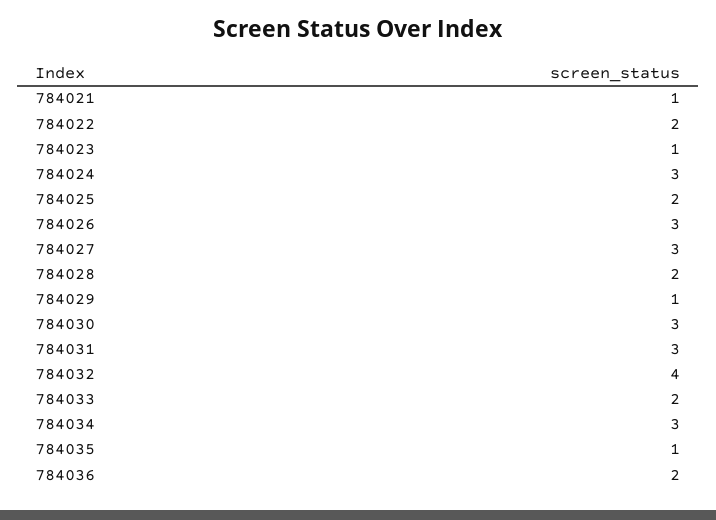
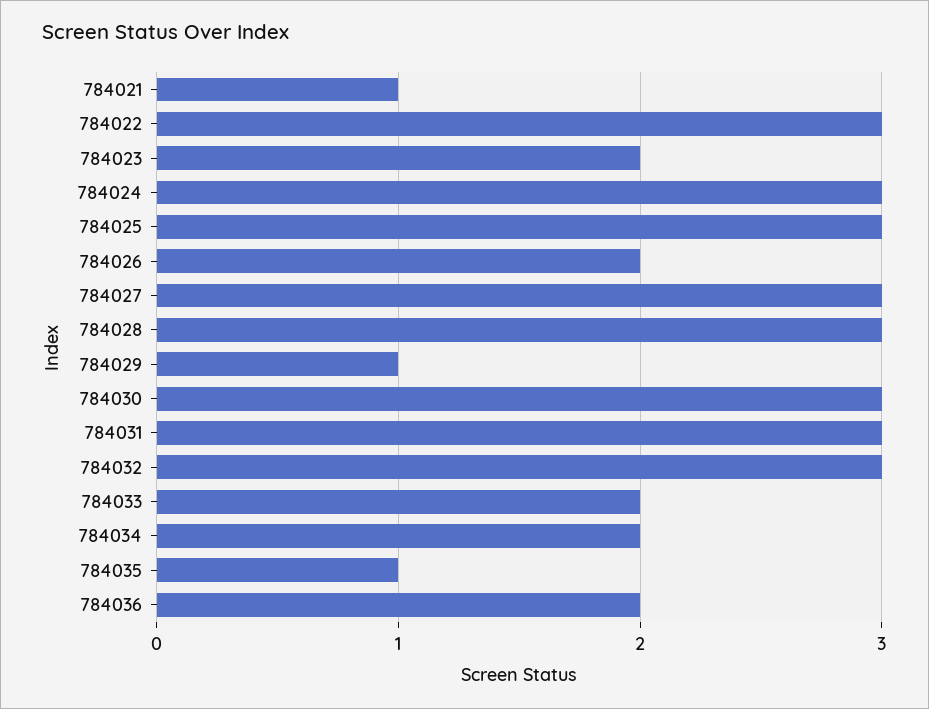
784022: 2 -> 3
784023: 1 -> 2
784025: 2 -> 3
784026: 3 -> 2
784028: 2 -> 3
784032: 4 -> 3
784034: 3 -> 2

